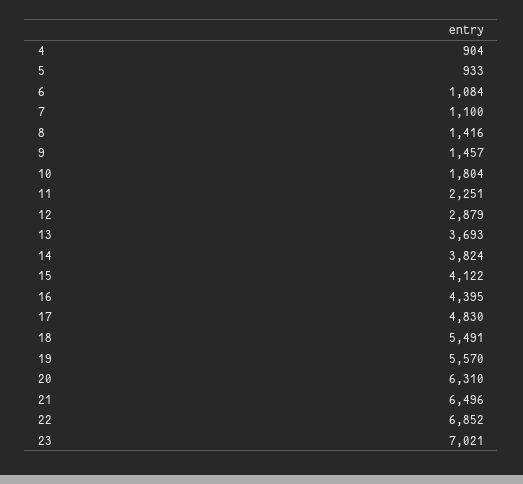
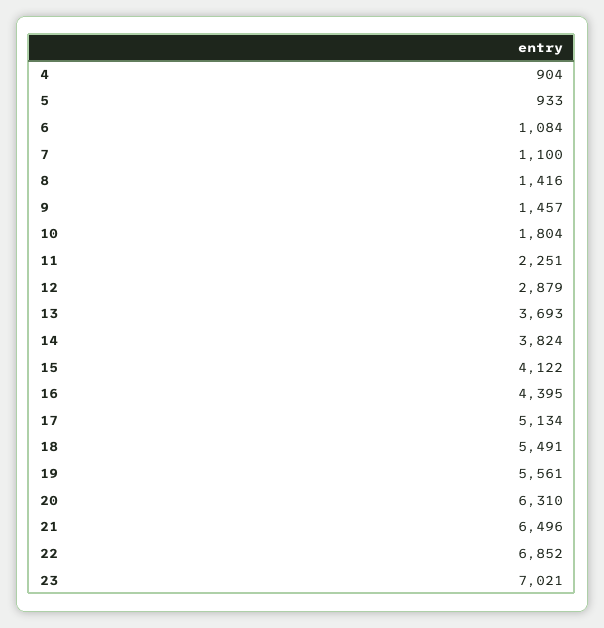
17: 4830 -> 5134
19: 5570 -> 5561

